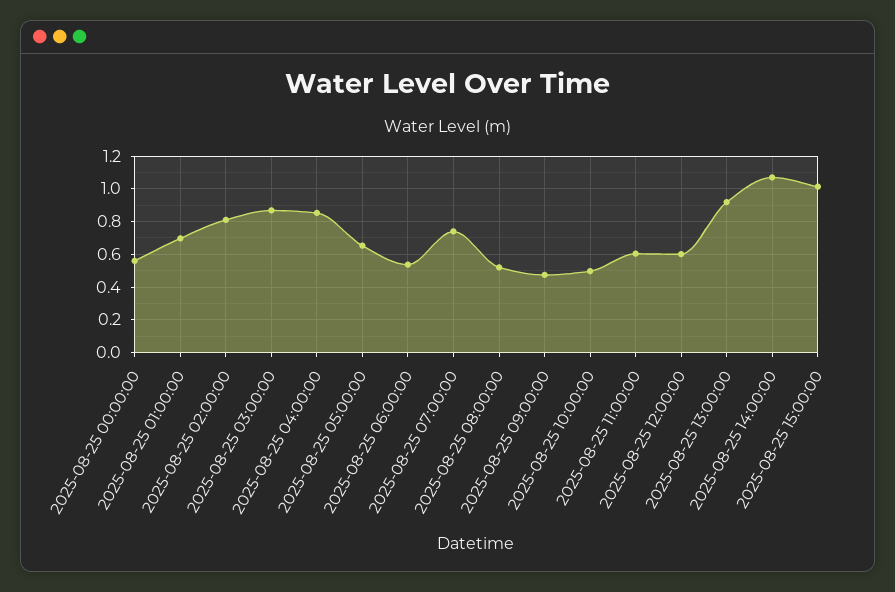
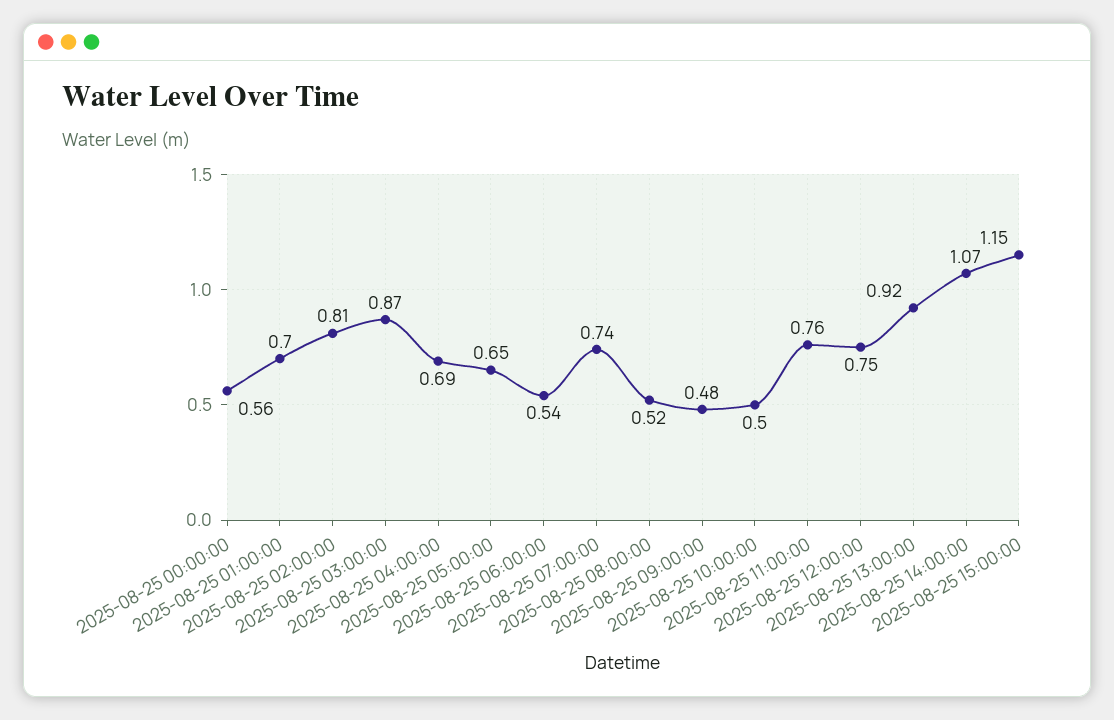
2025-08-25 04:00:00: 0.85 -> 0.69
2025-08-25 11:00:00: 0.6 -> 0.76
2025-08-25 12:00:00: 0.6 -> 0.75
2025-08-25 15:00:00: 1 -> 1.15

